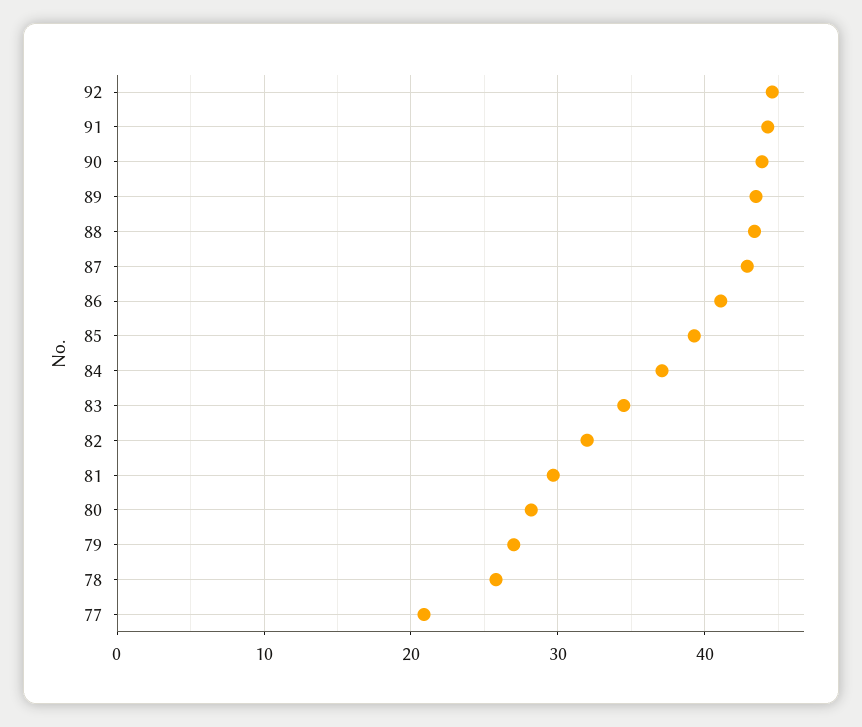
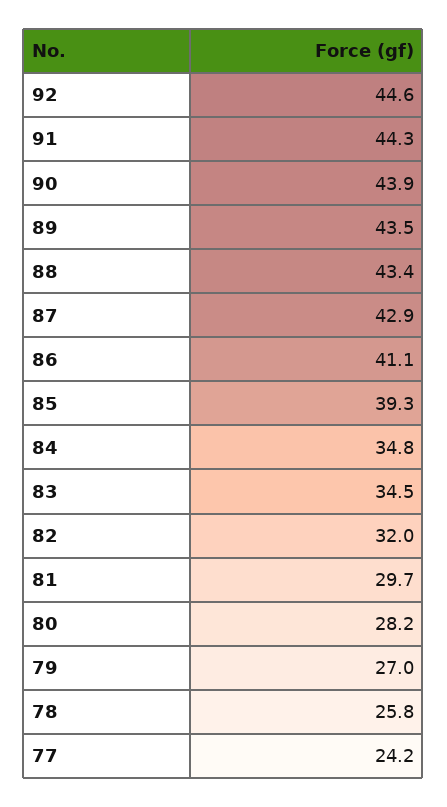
84: 37 -> 34.8
77: 21 -> 24.2

